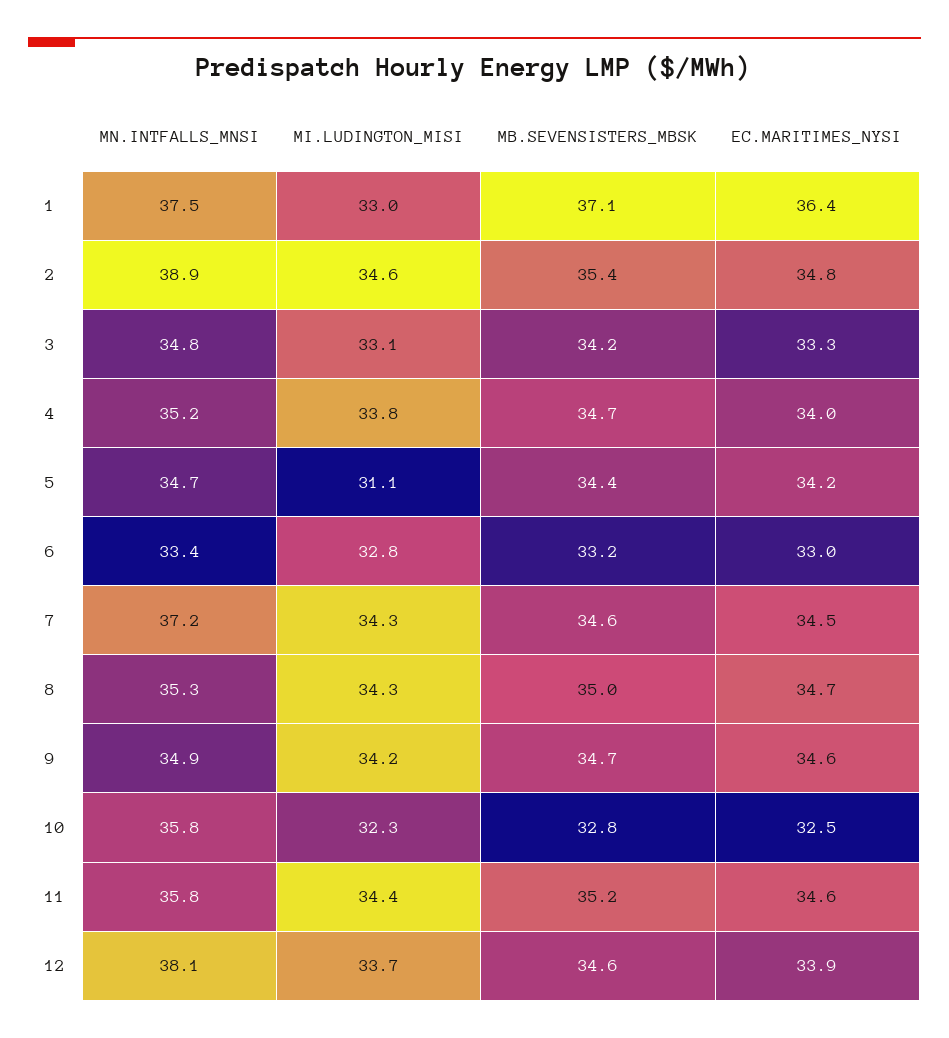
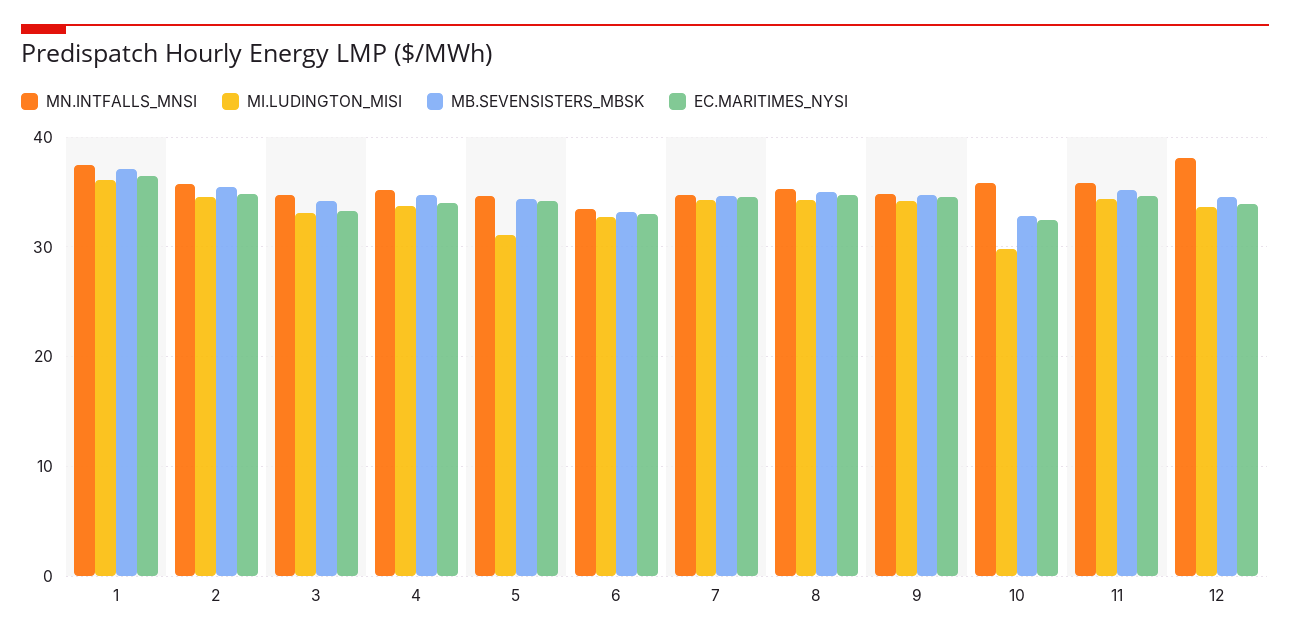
MI.LUDINGTON_MISI, 1: 33 -> 36
MN.INTFALLS_MNSI, 2: 38.9 -> 36
MN.INTFALLS_MNSI, 7: 37.2 -> 35
MI.LUDINGTON_MISI, 10: 32.3 -> 30

